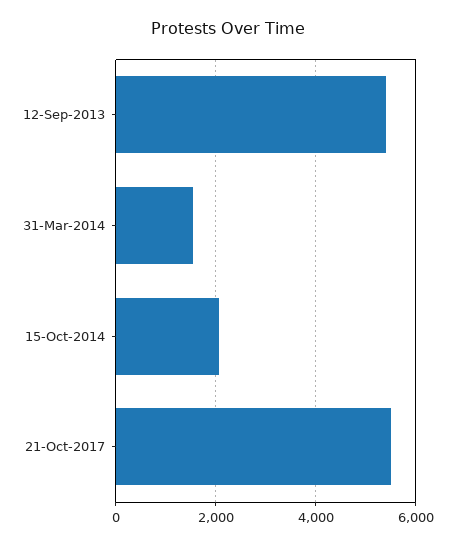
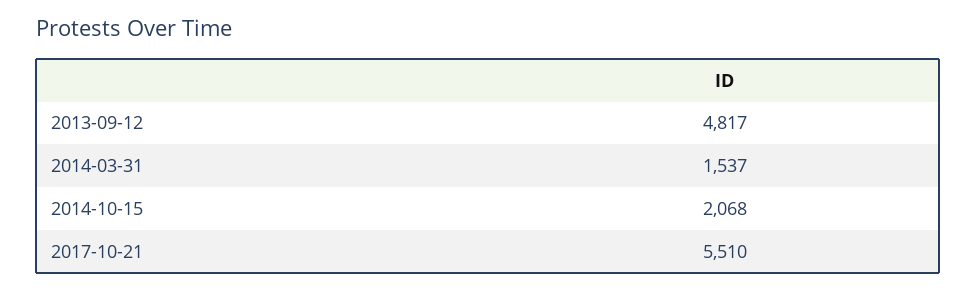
12-Sep-2013: 5400 -> 4817

